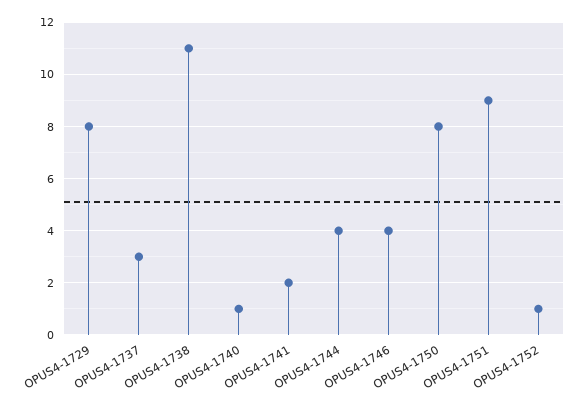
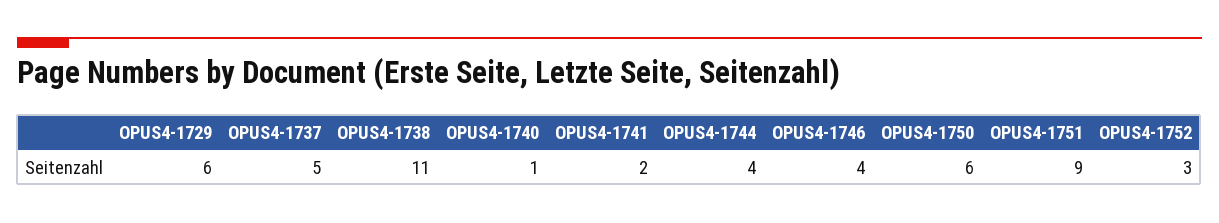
OPUS4-1729: 8 -> 6
OPUS4-1737: 3 -> 5
OPUS4-1750: 8 -> 6
OPUS4-1752: 1 -> 3

